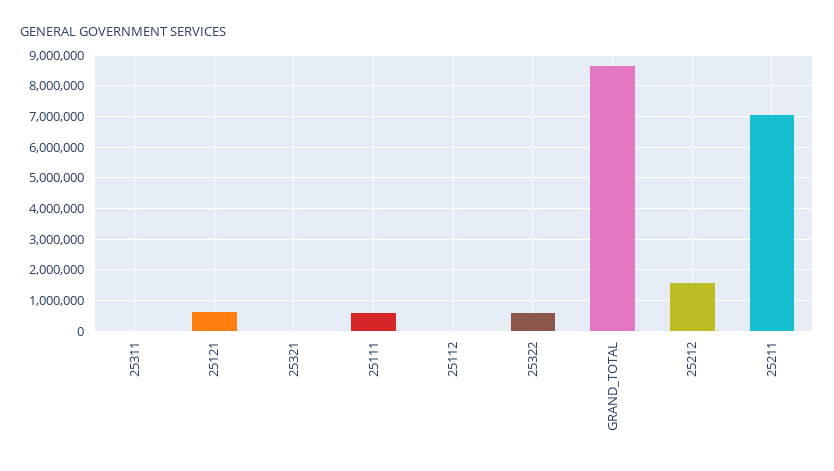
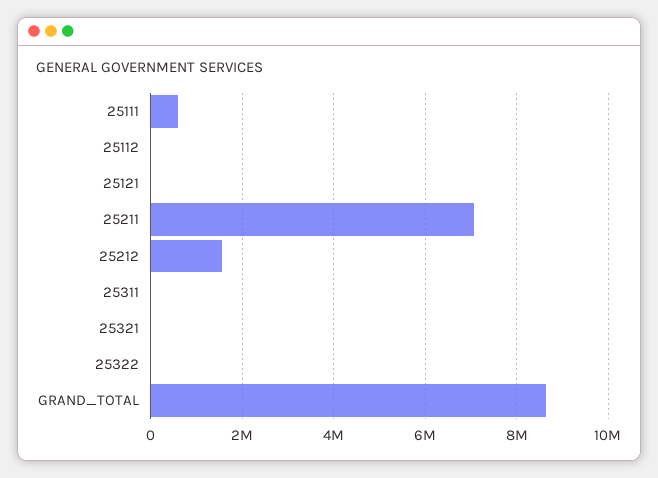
25121: 600000 -> 0
25322: 600000 -> 0

